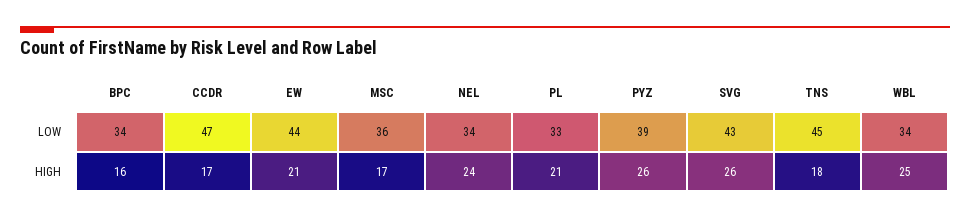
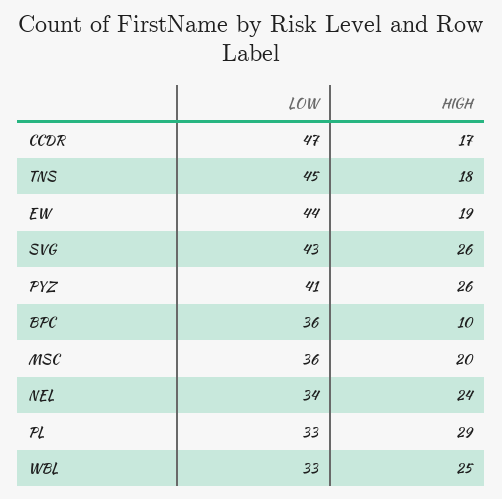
BPC, LOW: 34 -> 36
PYZ, LOW: 39 -> 41
WBL, LOW: 34 -> 33
BPC, HIGH: 16 -> 10
EW, HIGH: 21 -> 19
MSC, HIGH: 17 -> 20
PL, HIGH: 21 -> 29

